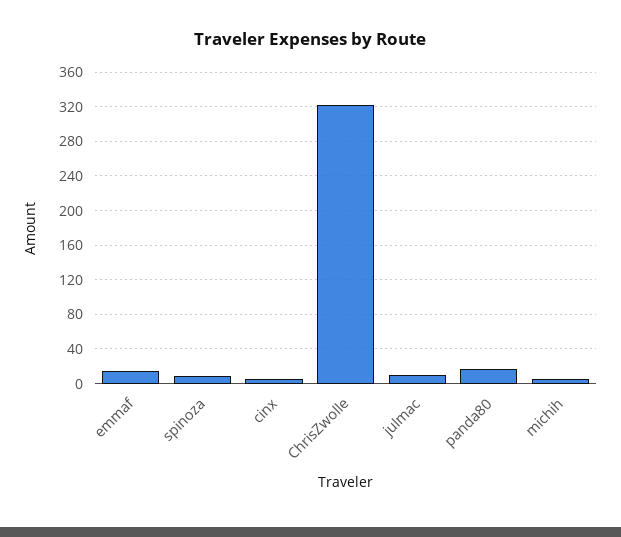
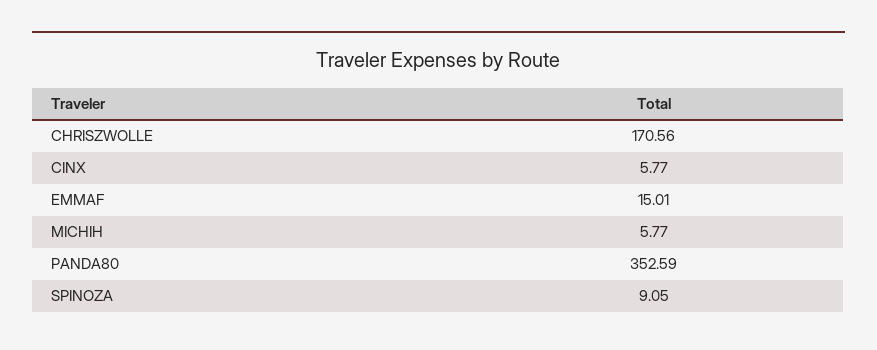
ChrisZwolle: 320 -> 170.56
julmac: 10 -> none
panda80: 20 -> 352.59

